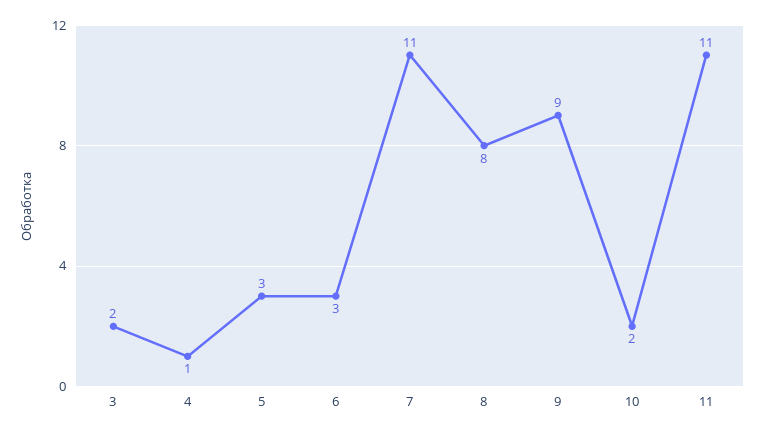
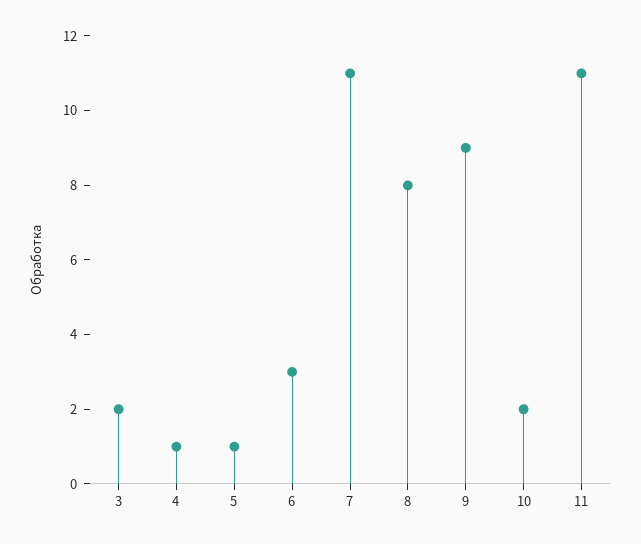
5: 3 -> 1

